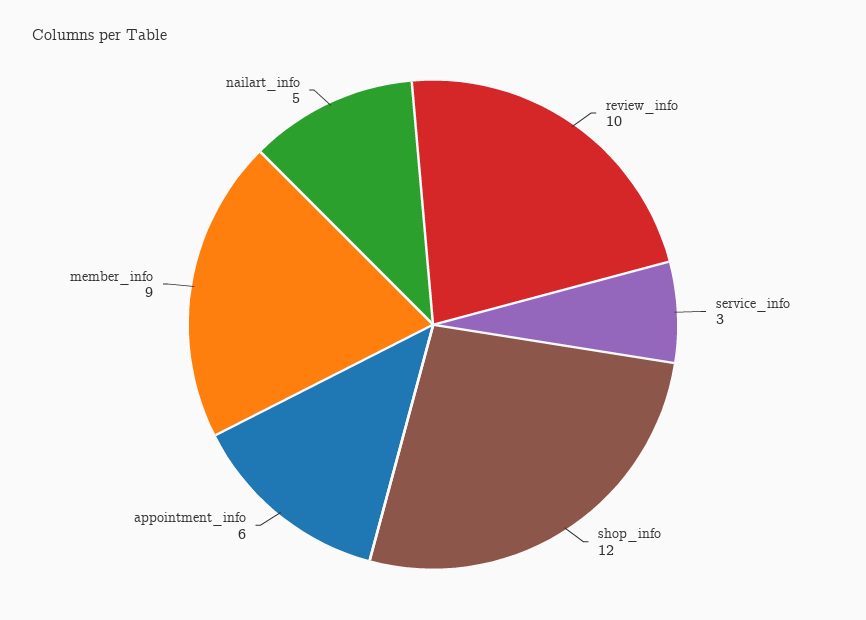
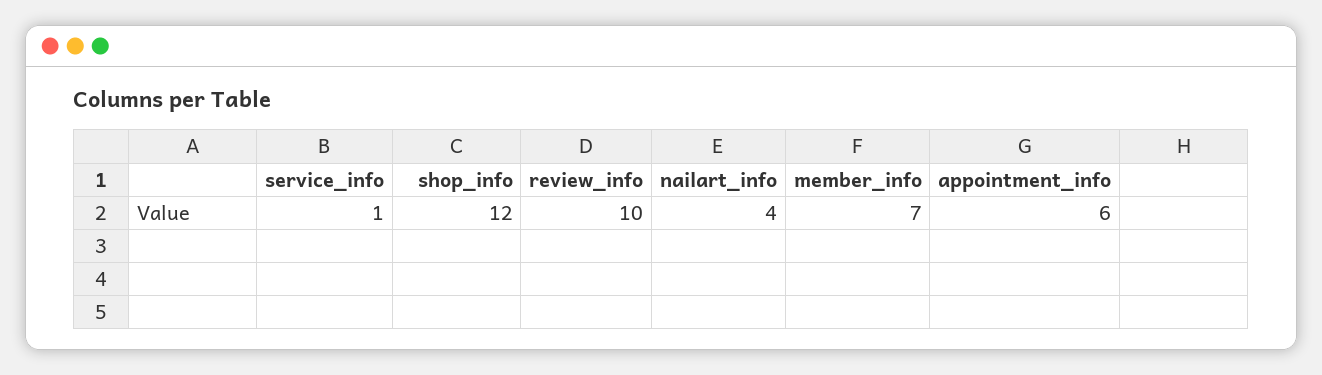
service_info: 3 -> 1
member_info: 9 -> 7
nailart_info: 5 -> 4

